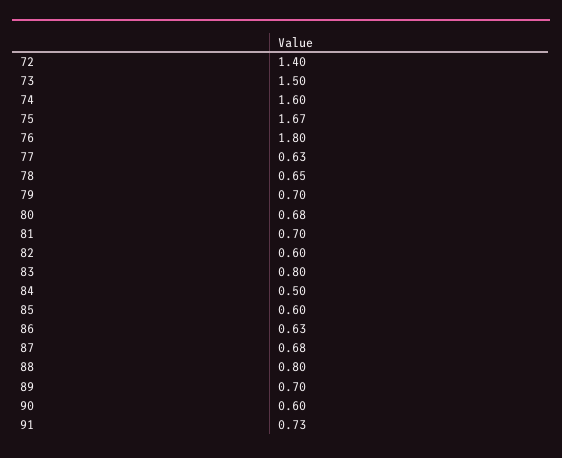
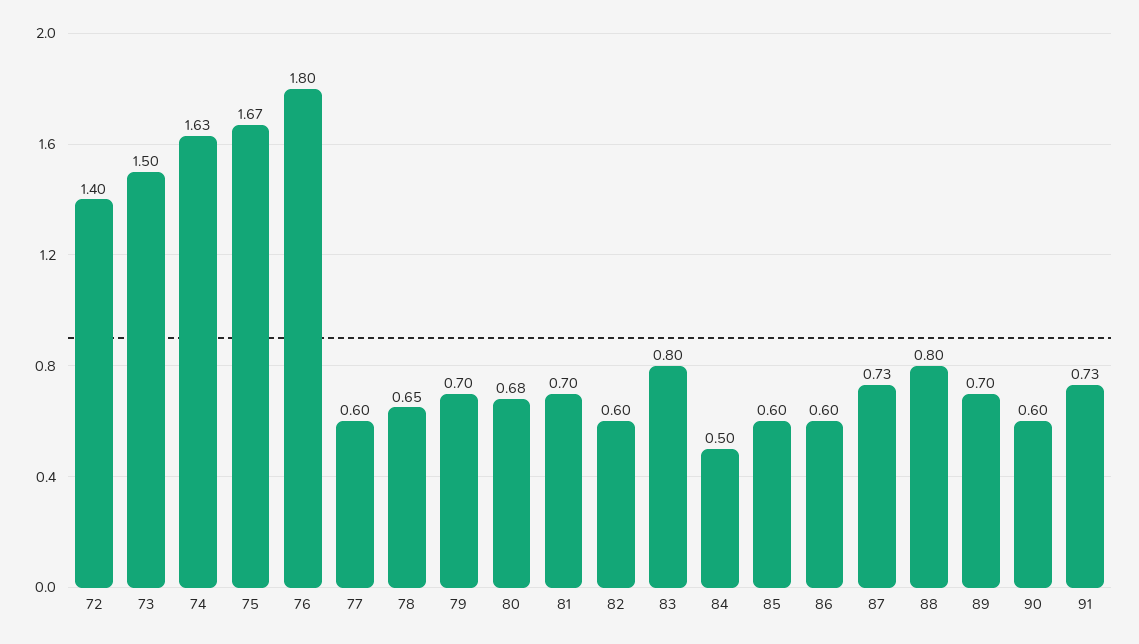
74: 1.6 -> 1.63
77: 0.63 -> 0.6
86: 0.63 -> 0.6
87: 0.68 -> 0.73

